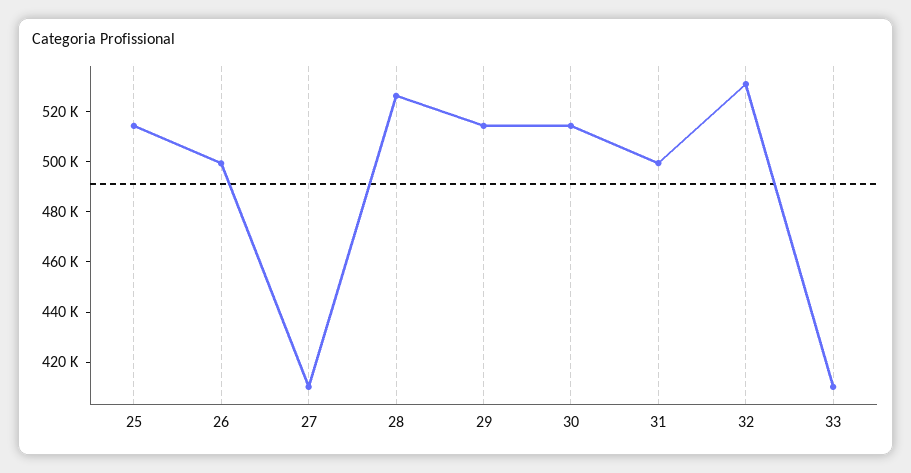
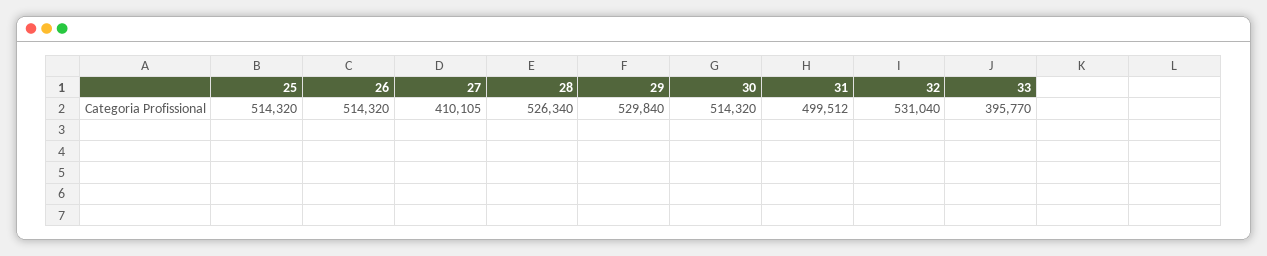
26: 500000 -> 514320
29: 515000 -> 529840
33: 410000 -> 395770

